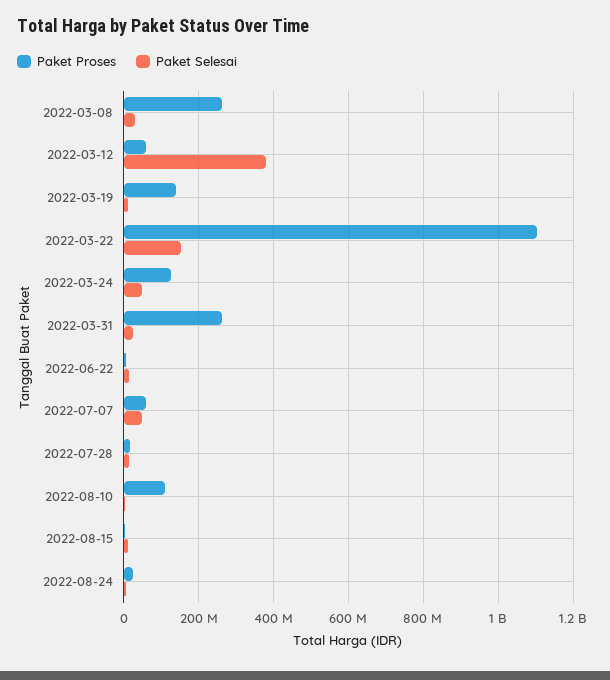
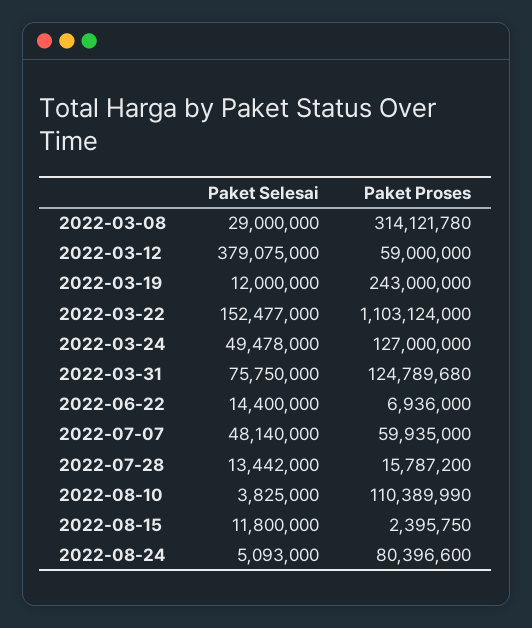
Paket Proses, 2022-03-08: 260000000 -> 314121780
Paket Proses, 2022-03-19: 140000000 -> 243000000
Paket Proses, 2022-03-31: 260000000 -> 124789680
Paket Selesai, 2022-03-31: 20000000 -> 75750000
Paket Proses, 2022-08-24: 20000000 -> 80396600

